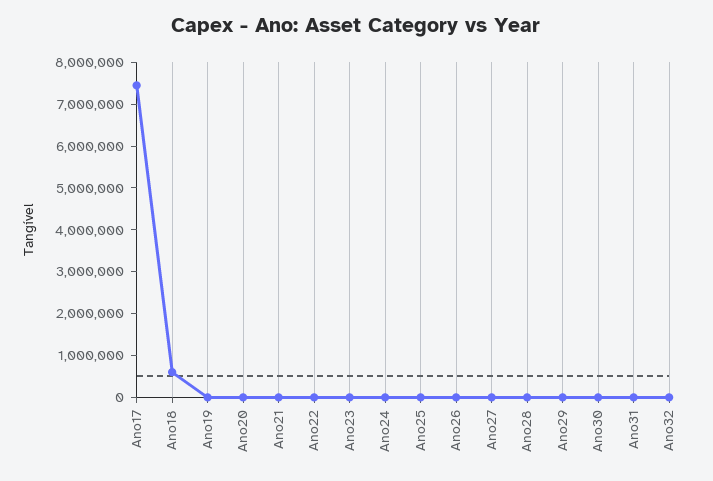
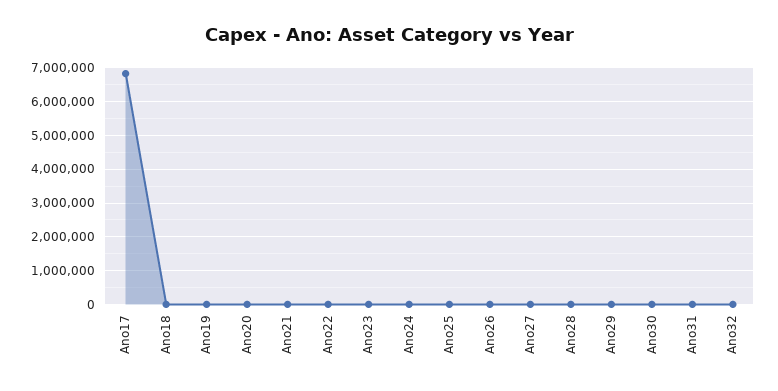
Ano17: 7400000 -> 6800000
Ano18: 600000 -> 0

